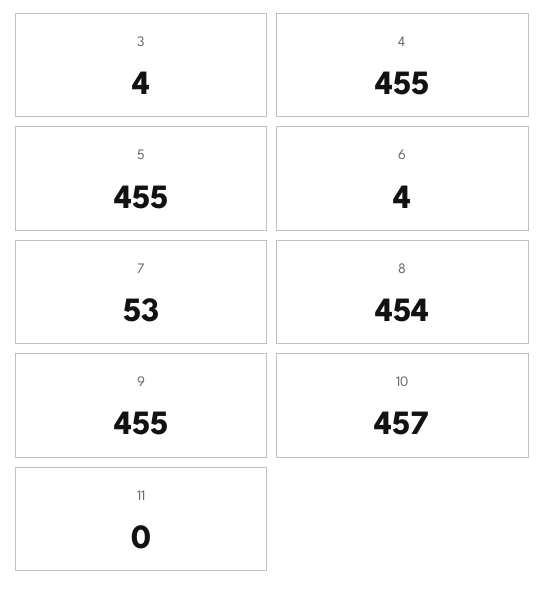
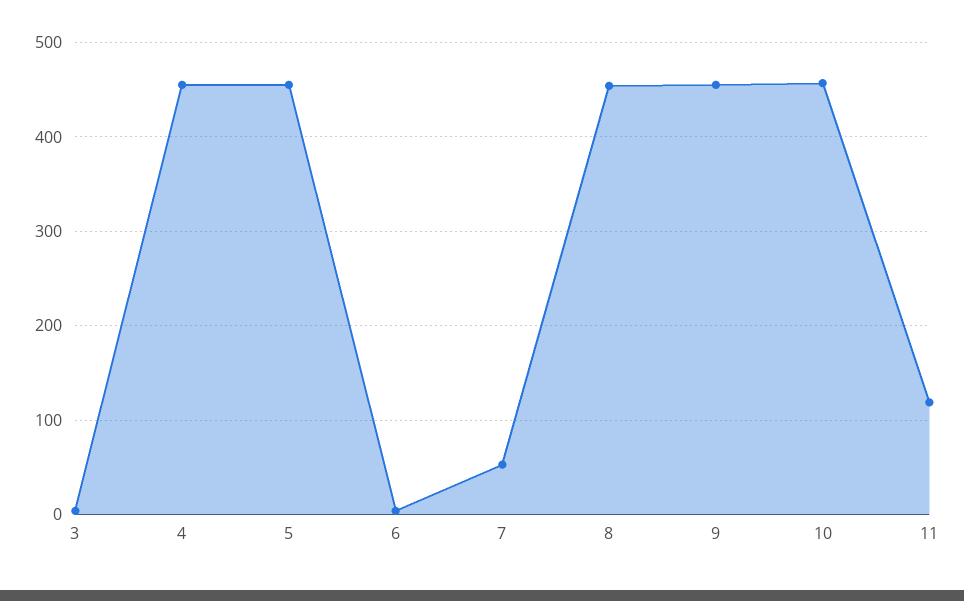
11: 0 -> 120

